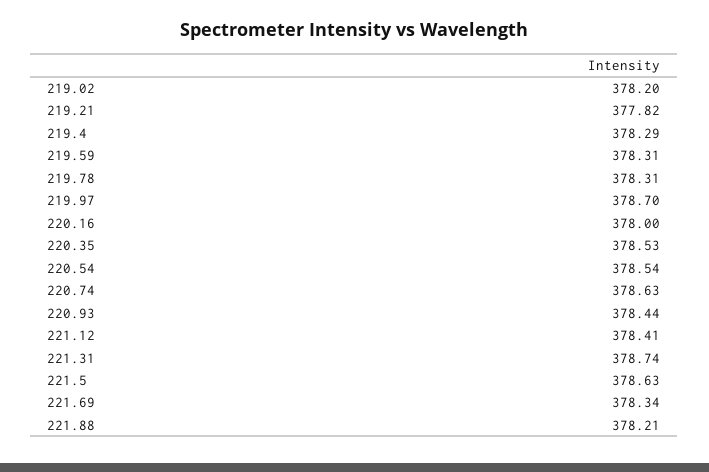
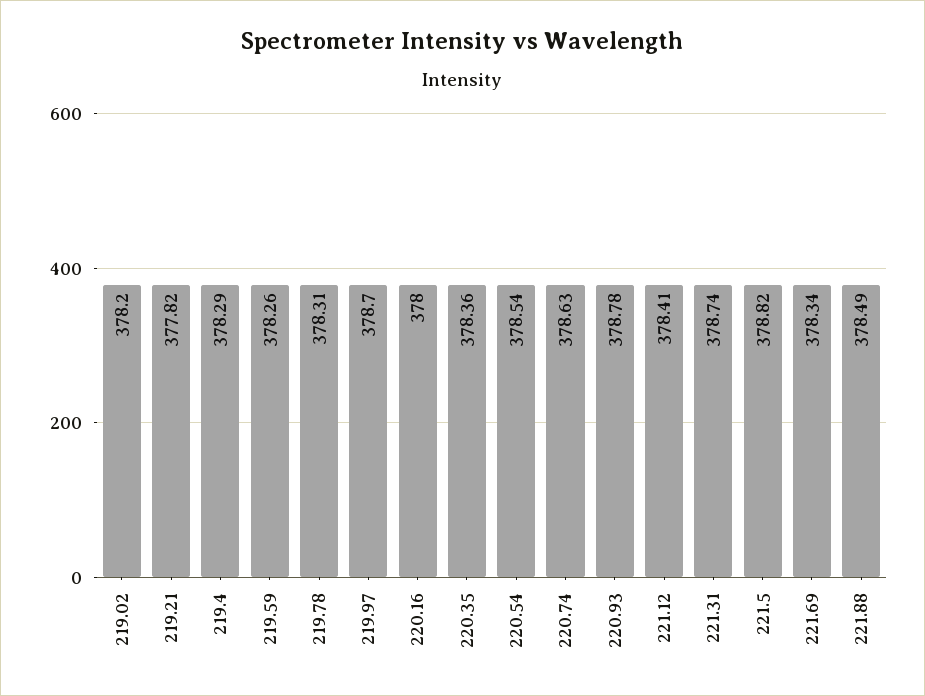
219.59: 378.31 -> 378.26
220.35: 378.53 -> 378.36
220.93: 378.44 -> 378.78
221.5: 378.63 -> 378.82
221.88: 378.21 -> 378.49

